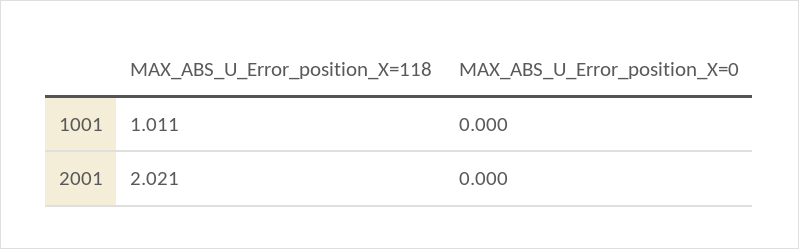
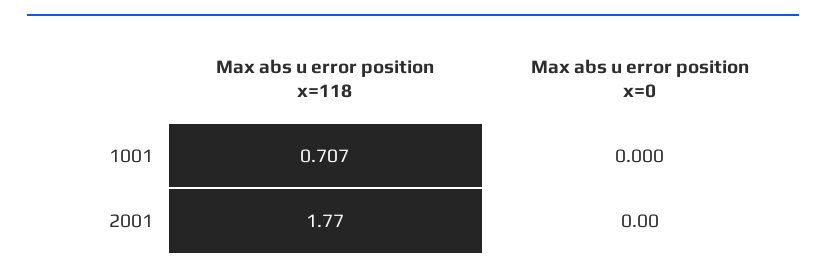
MAX_ABS_U_Error_position_X=118, 1001: 1.011 -> 0.707
MAX_ABS_U_Error_position_X=118, 2001: 2.021 -> 1.77

